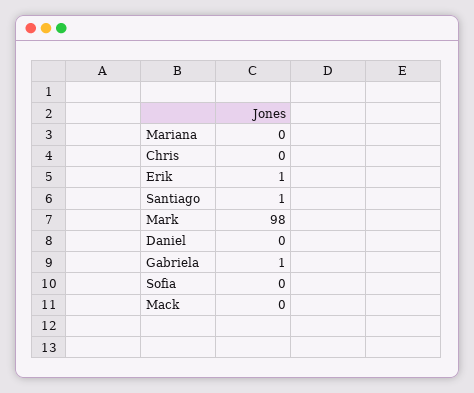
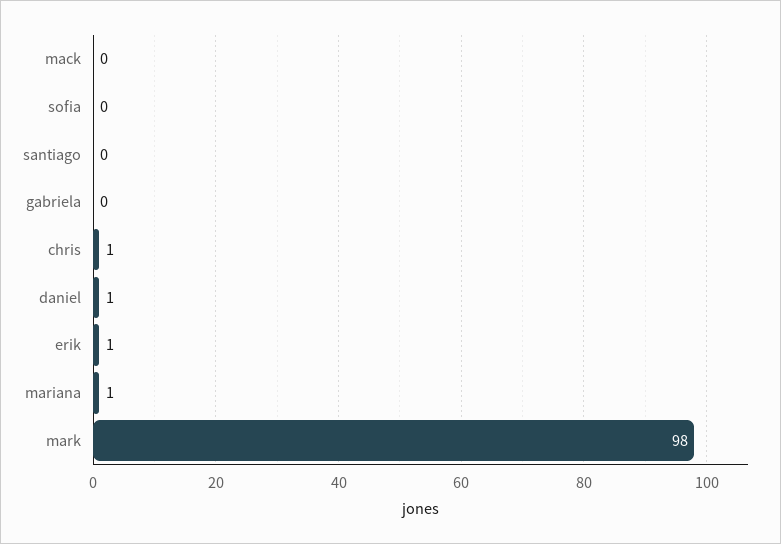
Mariana: 0 -> 1
Chris: 0 -> 1
Santiago: 1 -> 0
Daniel: 0 -> 1
Gabriela: 1 -> 0

